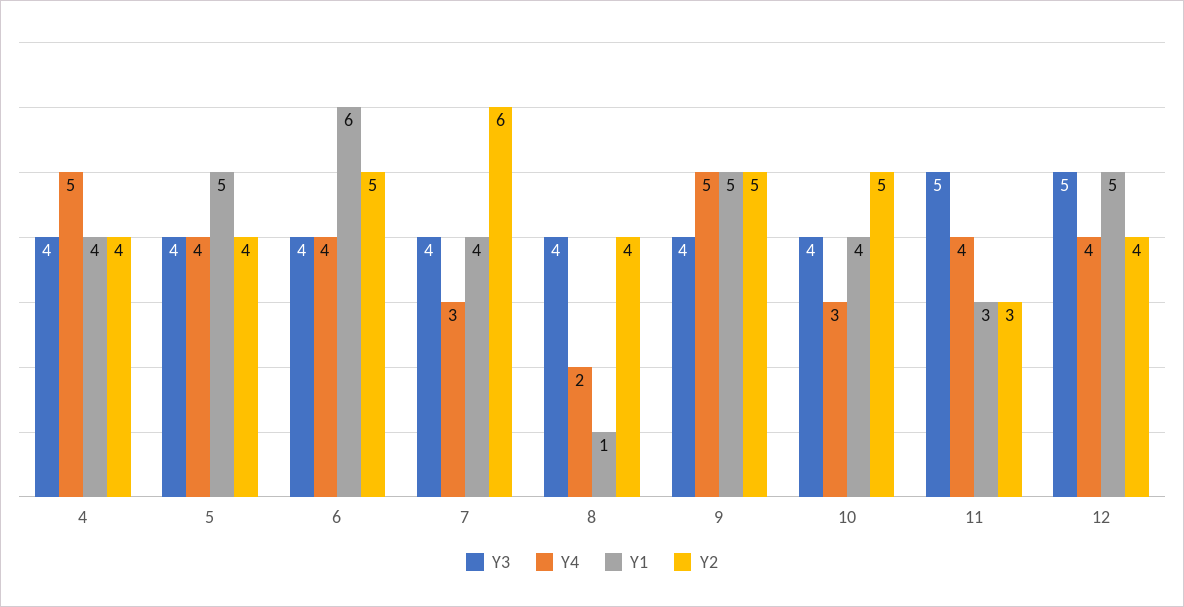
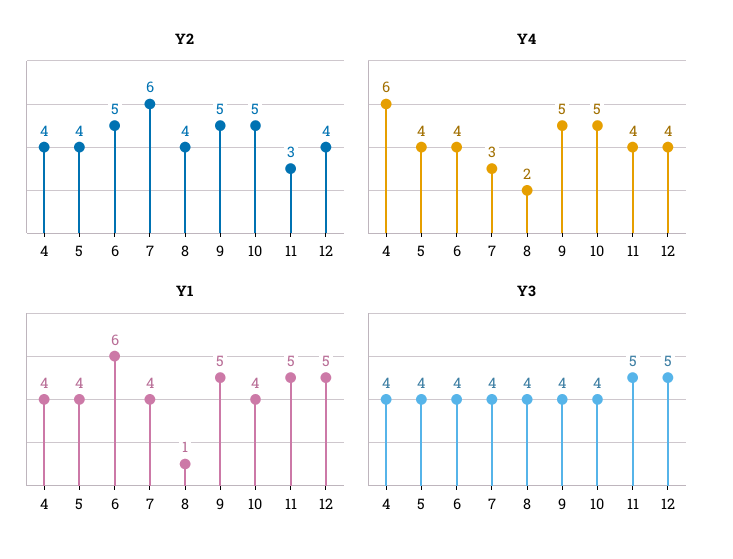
Y4, 4: 5 -> 6
Y1, 5: 5 -> 4
Y4, 10: 3 -> 5
Y1, 11: 3 -> 5

